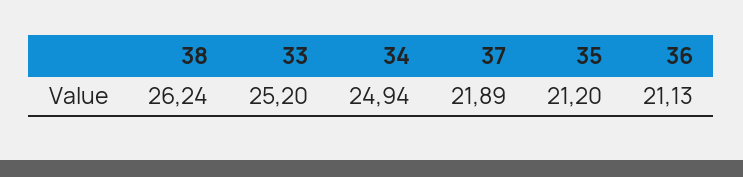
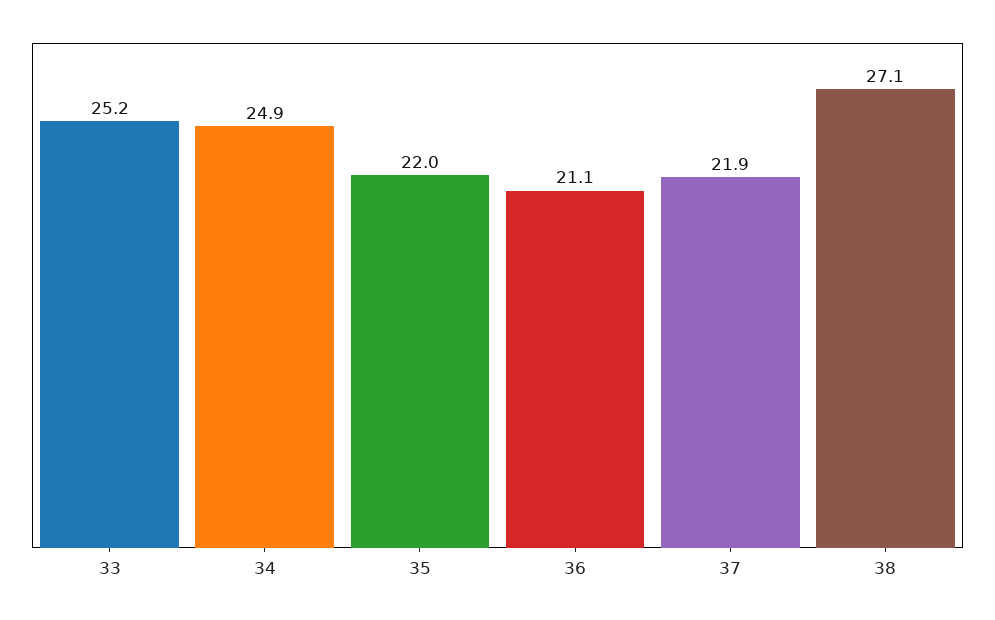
38: 26.24 -> 27.1
35: 21.2 -> 22

